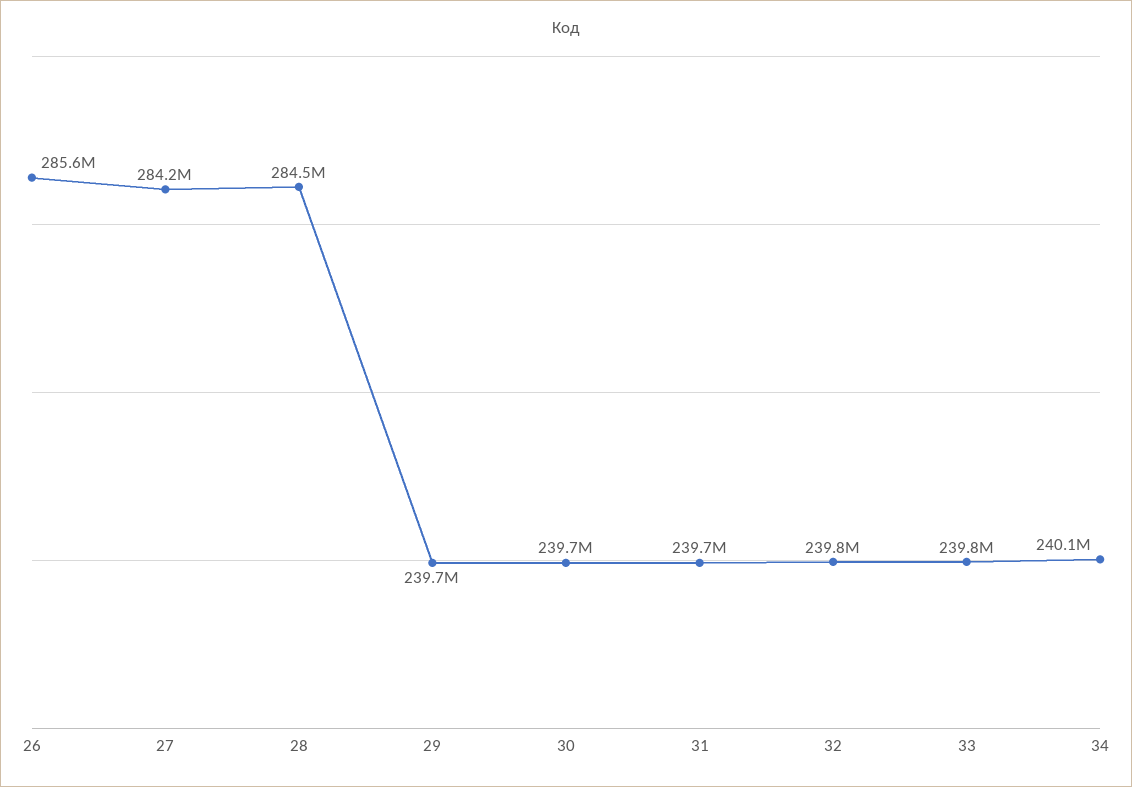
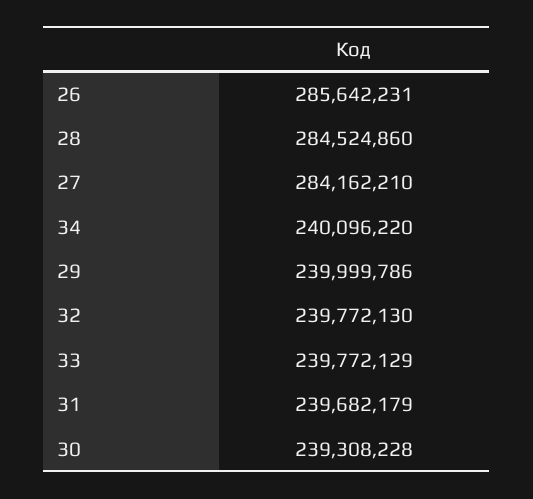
29: 239700000 -> 239999786
30: 239700000 -> 239308228

